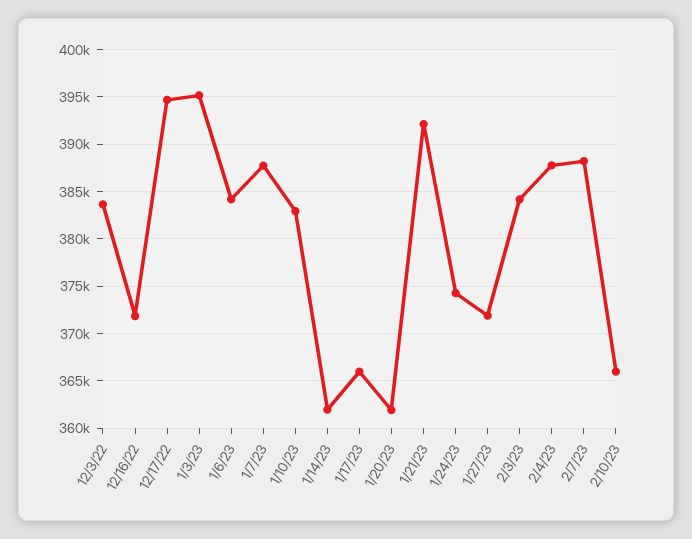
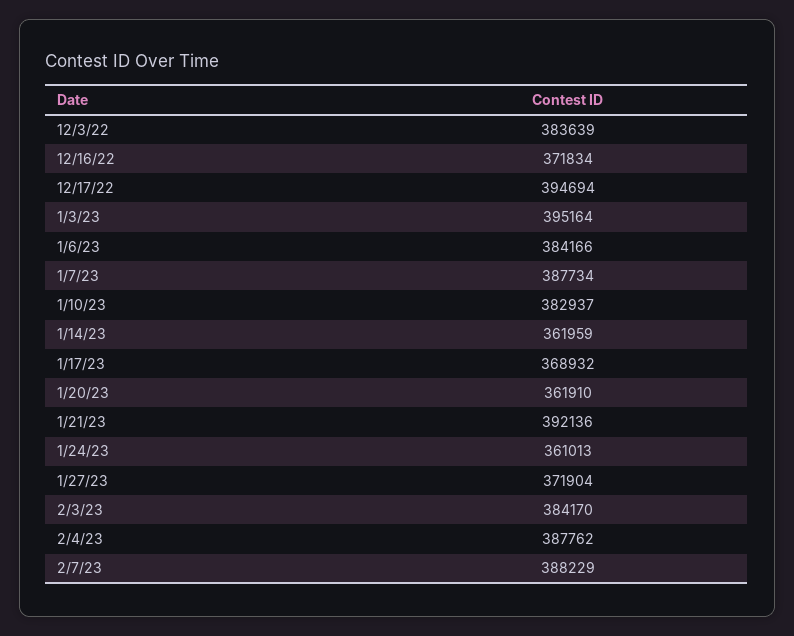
1/17/23: 366000 -> 368932
1/24/23: 374000 -> 361013
2/10/23: 366000 -> none

